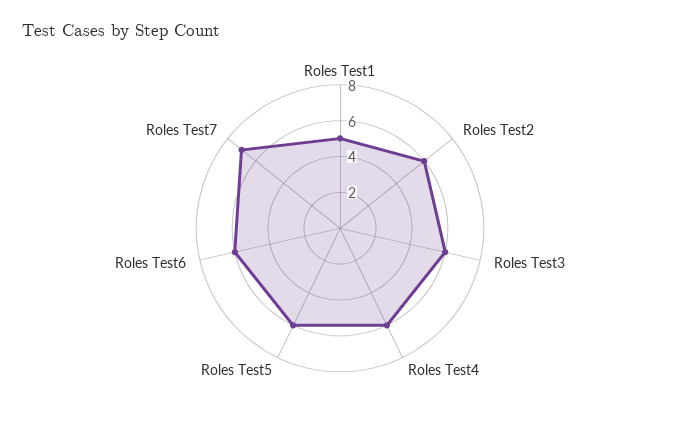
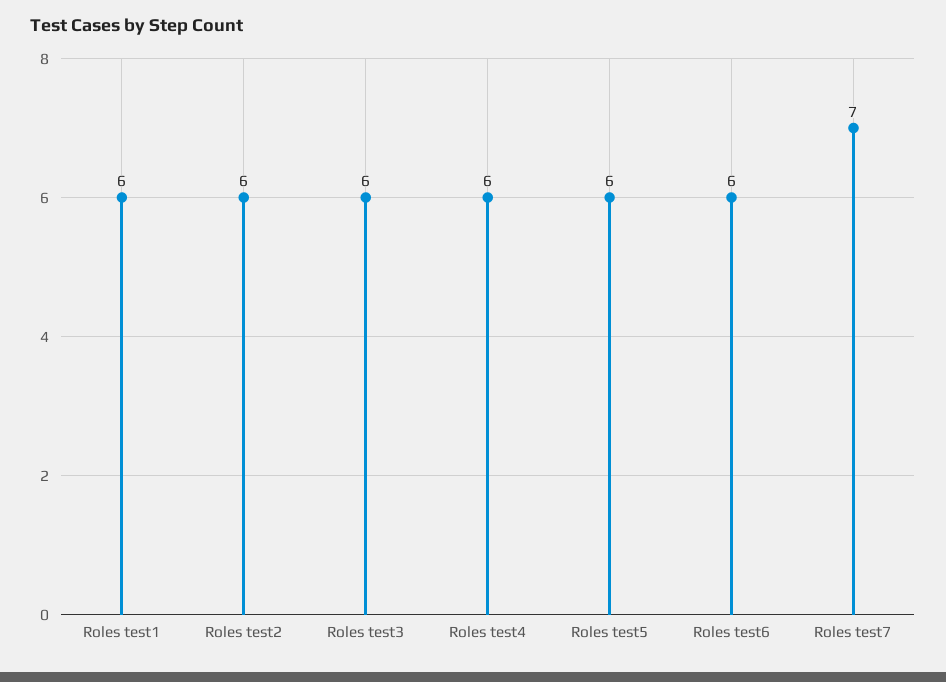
Roles Test1: 5 -> 6

